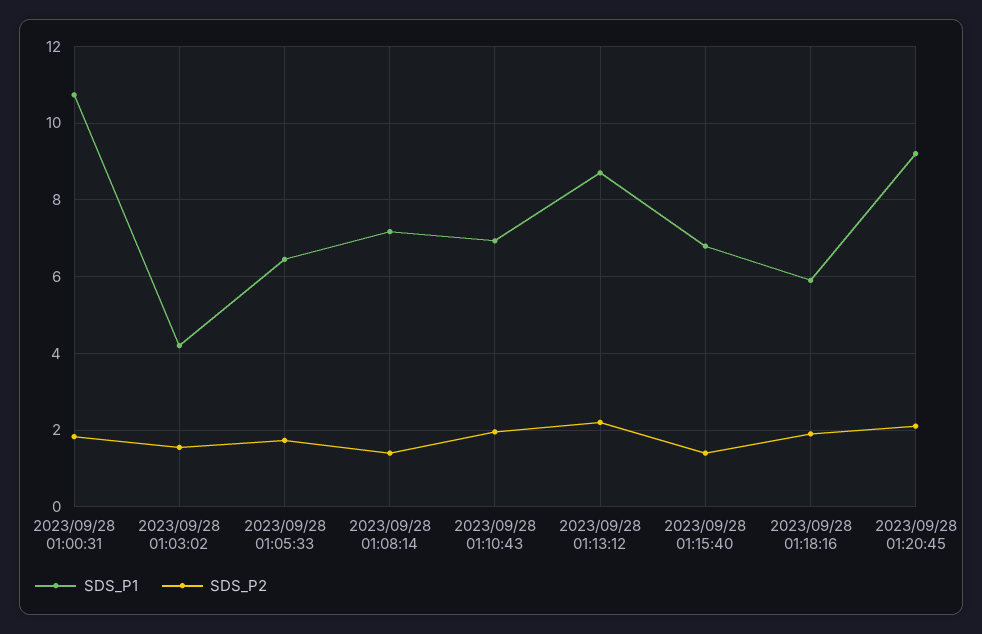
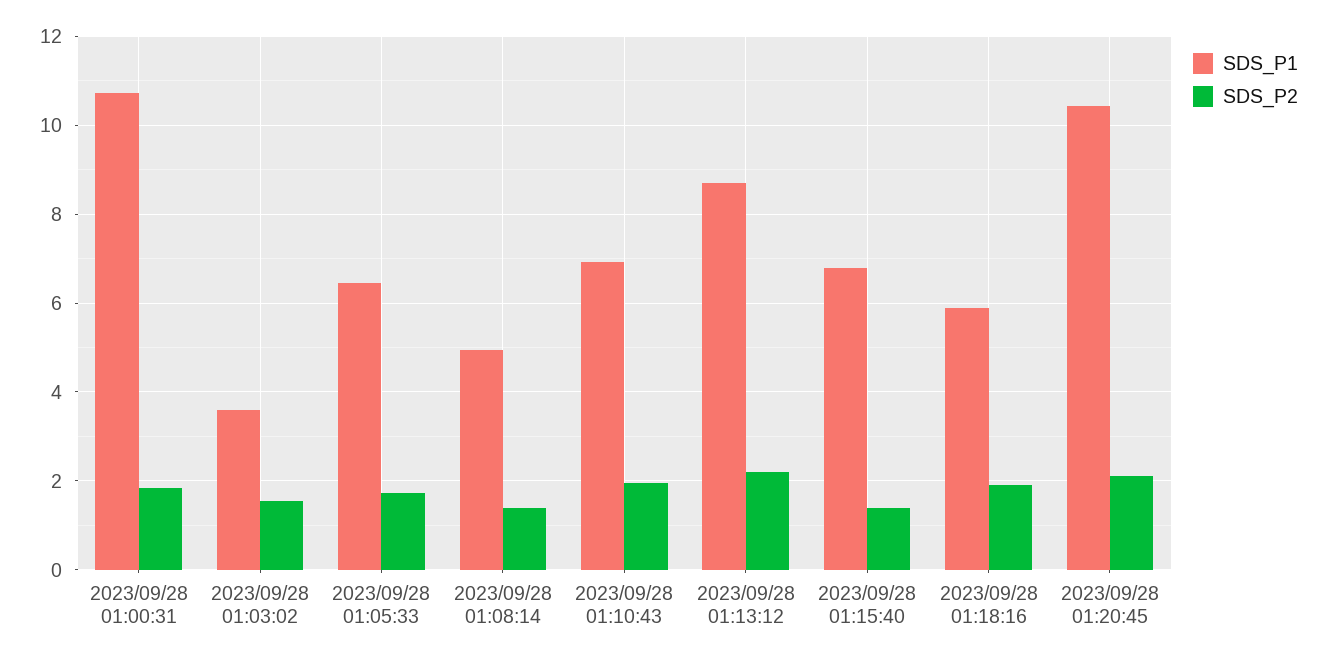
SDS_P1, 2023/09/28 01:03:02: 4.2 -> 3.6
SDS_P1, 2023/09/28 01:08:14: 7.2 -> 5
SDS_P1, 2023/09/28 01:20:45: 9.2 -> 10.4

